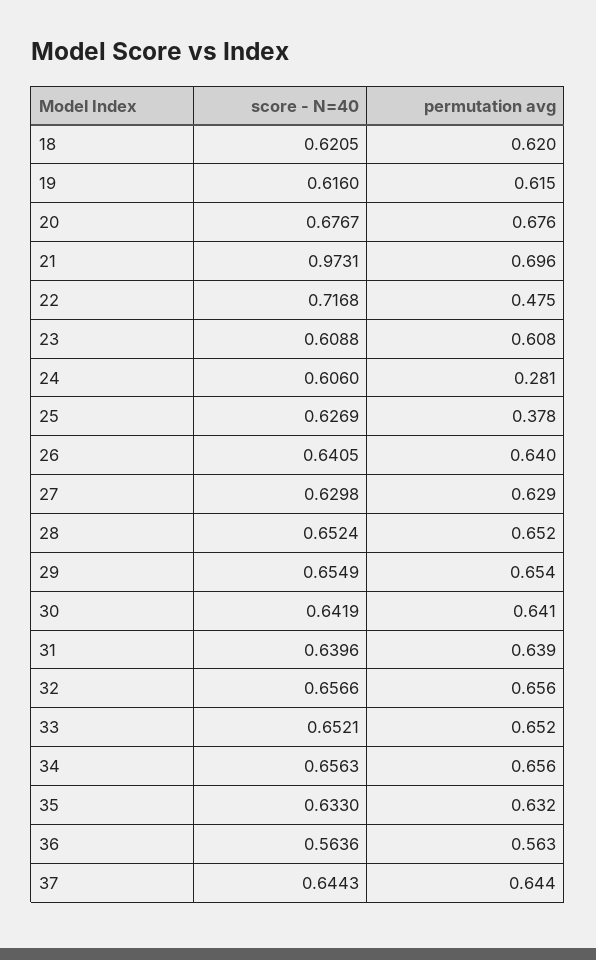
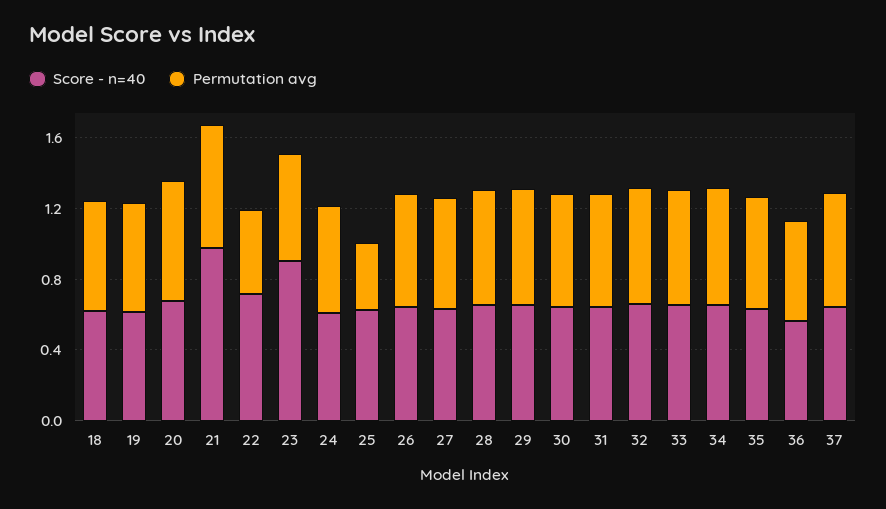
score - N=40, 23: 0.6088 -> 0.9
permutation avg, 24: 0.281 -> 0.6

